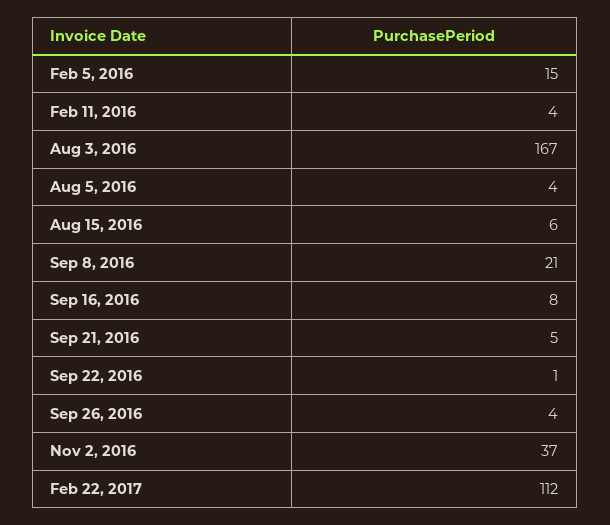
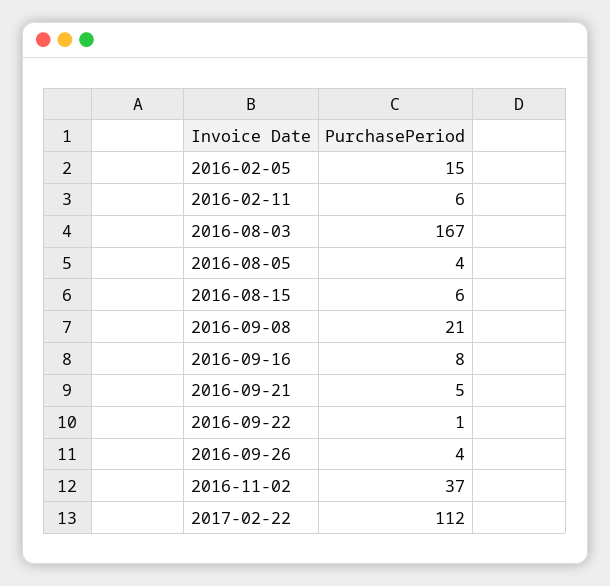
Feb 11, 2016: 4 -> 6

